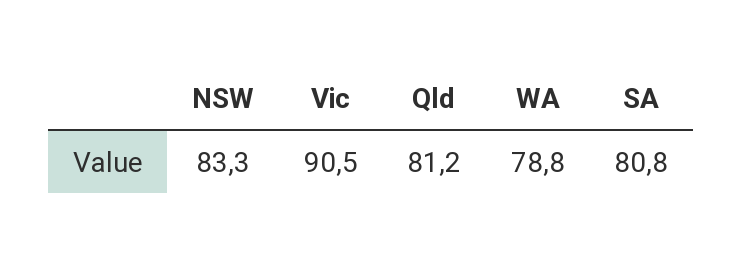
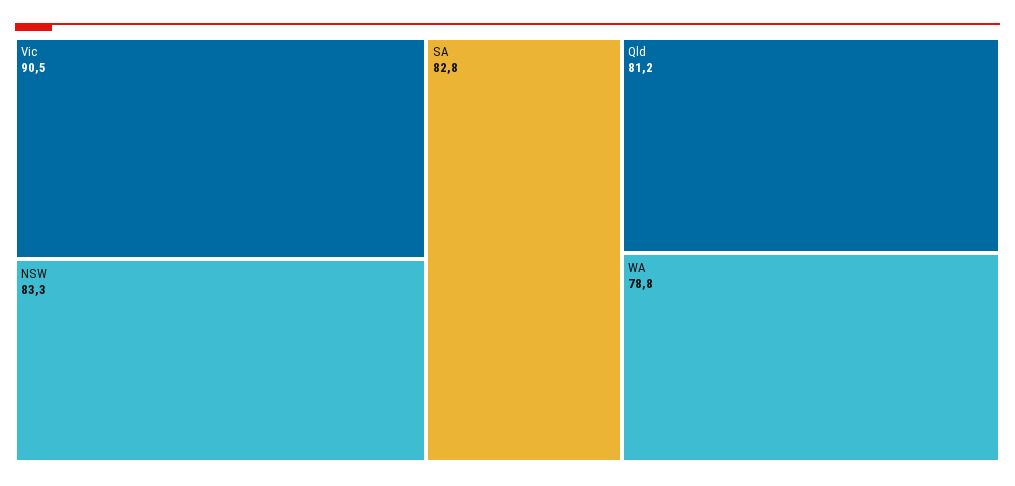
SA: 80.8 -> 82.8

